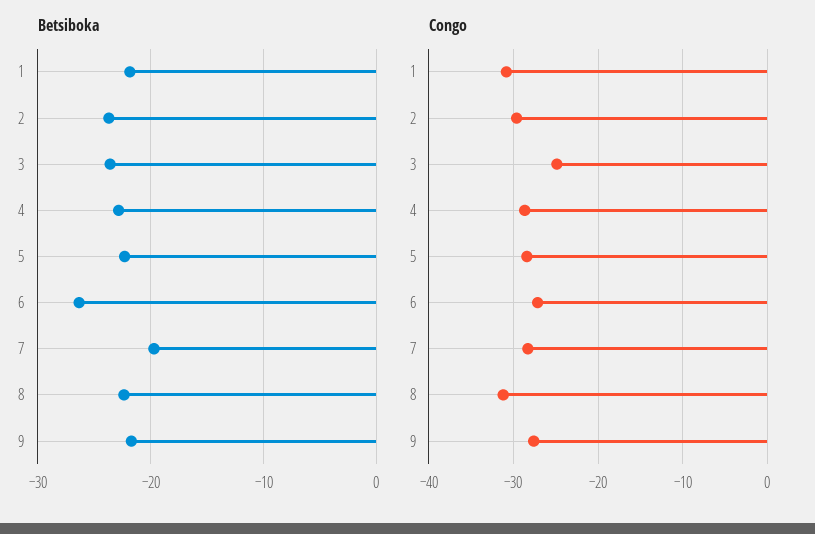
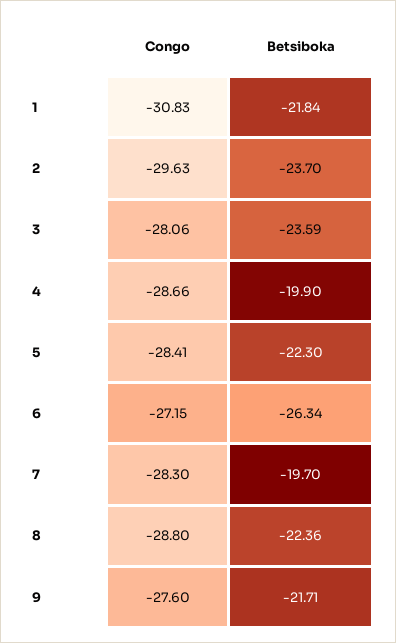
Betsiboka, 4: -23 -> -19.9
Congo, 3: -25 -> -28.06
Congo, 8: -31 -> -28.8

